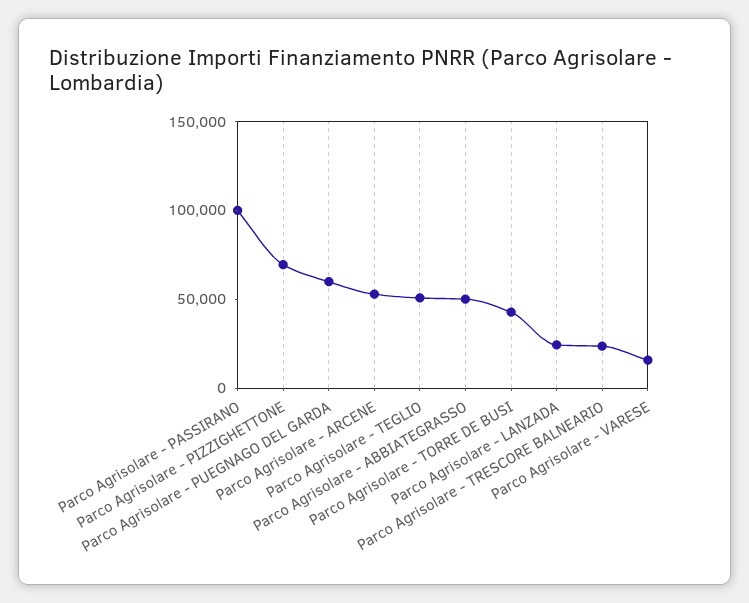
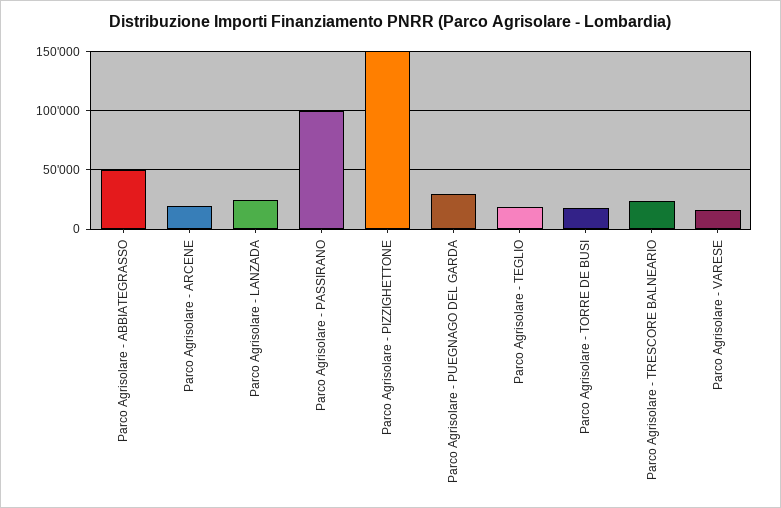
Parco Agrisolare - PIZZIGHETTONE: 70000 -> 150000
Parco Agrisolare - PUEGNAGO DEL GARDA: 60000 -> 30000
Parco Agrisolare - ARCENE: 50000 -> 20000
Parco Agrisolare - TEGLIO: 50000 -> 20000
Parco Agrisolare - TORRE DE BUSI: 40000 -> 20000

